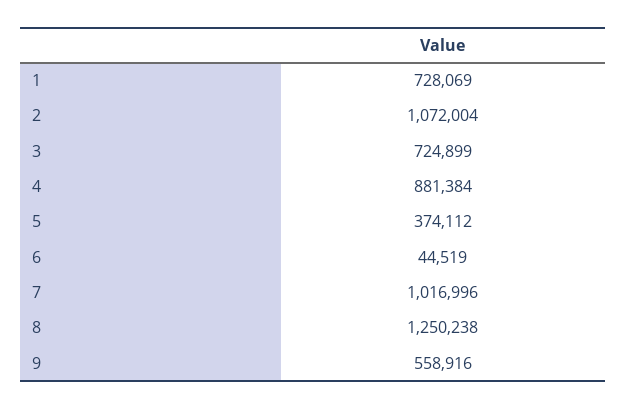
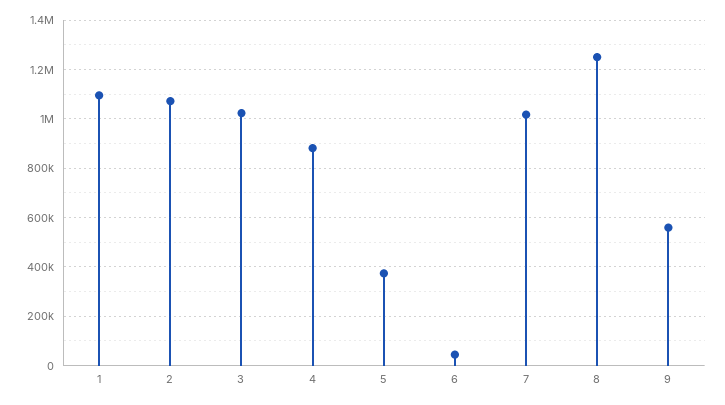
1: 728069 -> 1100000
3: 724899 -> 1025000

